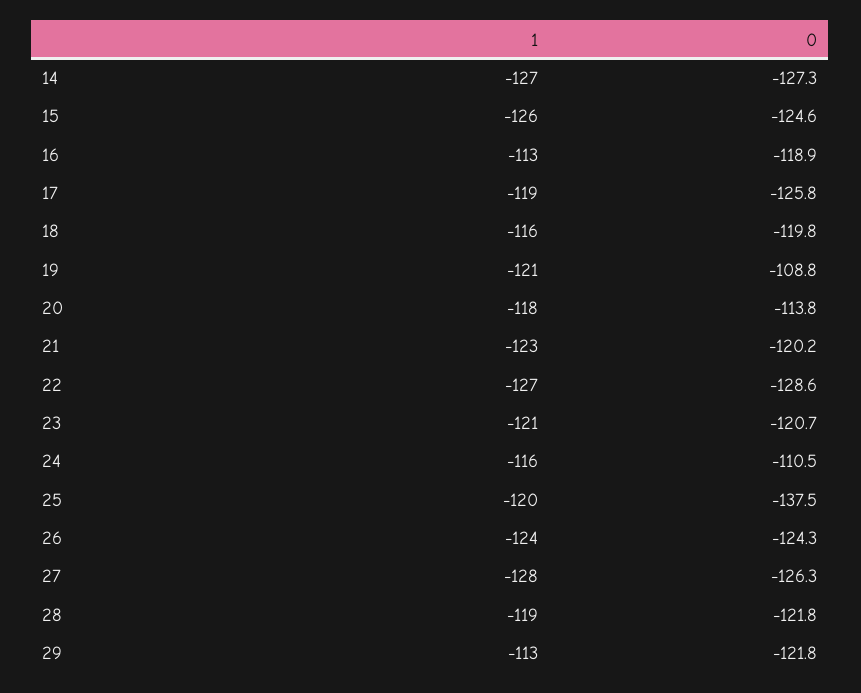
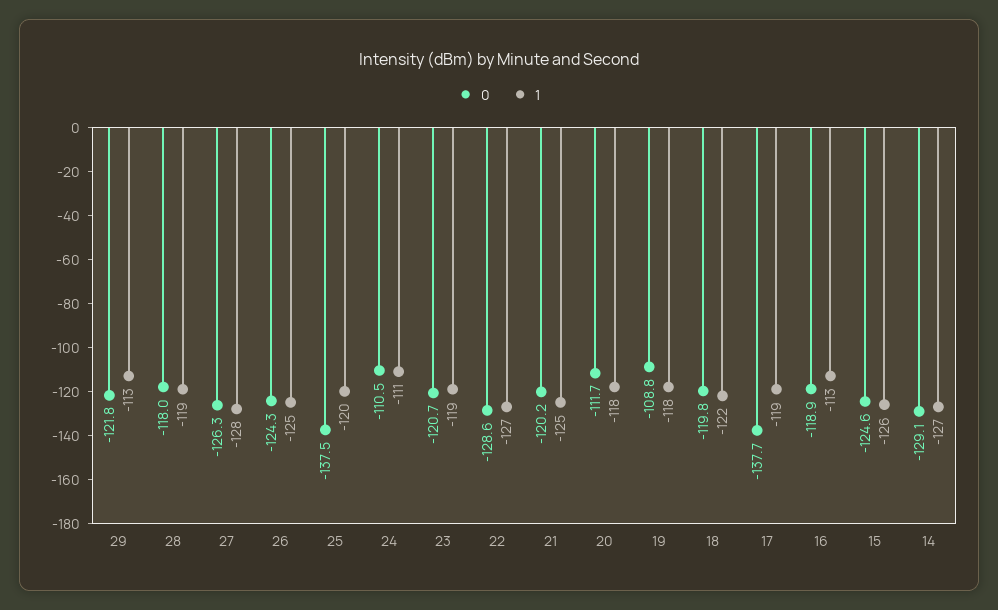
0, 14: -127.3 -> -129.1
0, 17: -125.8 -> -137.7
1, 18: -116 -> -122
1, 19: -121 -> -118
0, 20: -113.8 -> -111.7
1, 21: -123 -> -125
1, 23: -121 -> -119
1, 24: -116 -> -111
1, 26: -124 -> -125
0, 28: -121.8 -> -118

